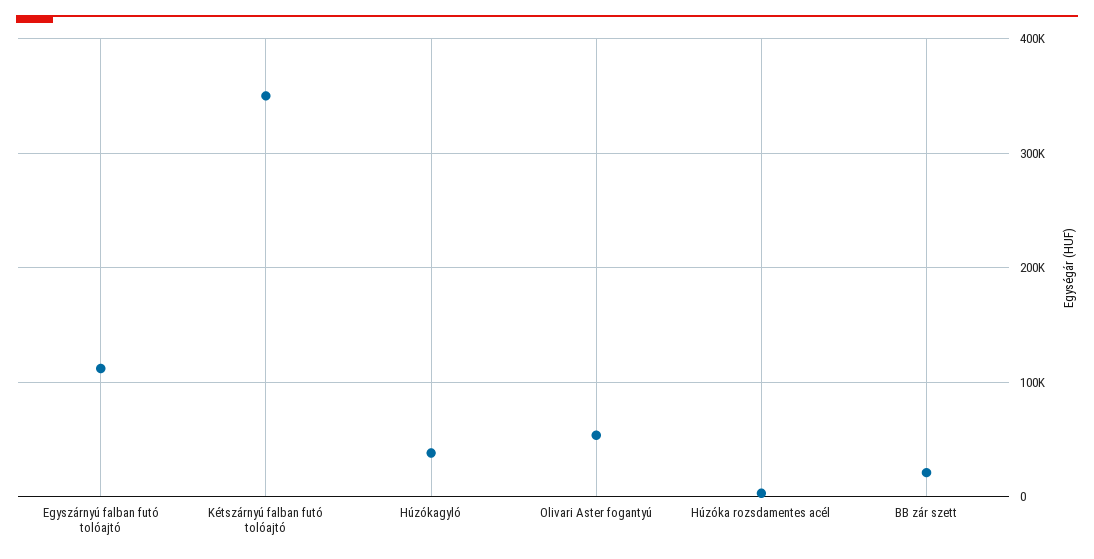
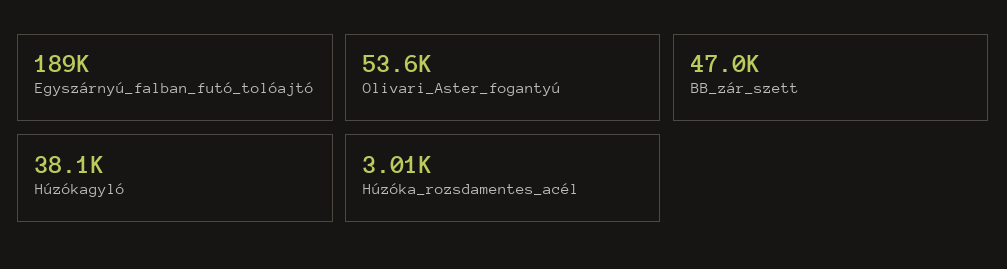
Egyszárnyú falban futó tolóajtó: 110000 -> 189000
Kétszárnyú falban futó tolóajtó: 350000 -> none
BB zár szett: 20000 -> 47000

